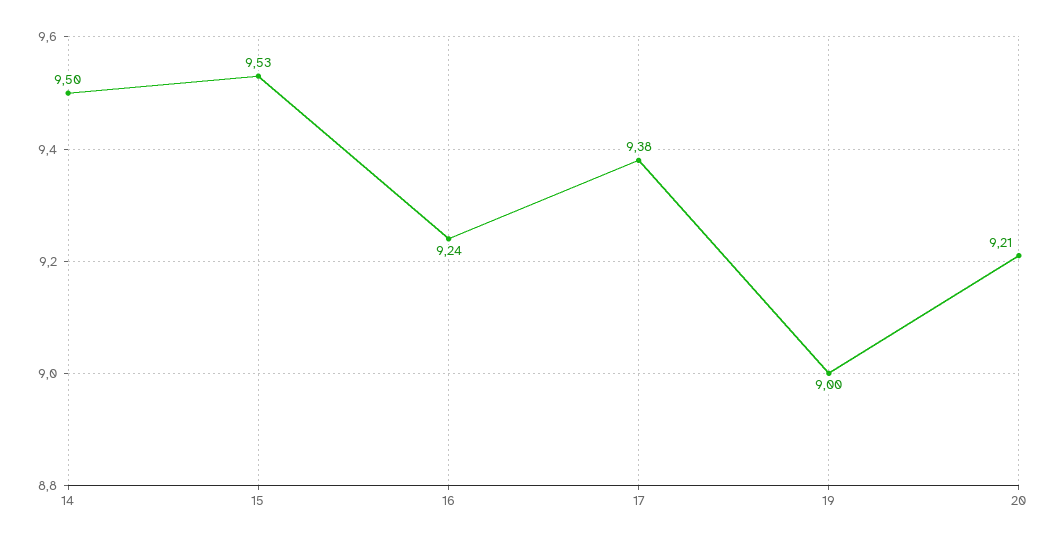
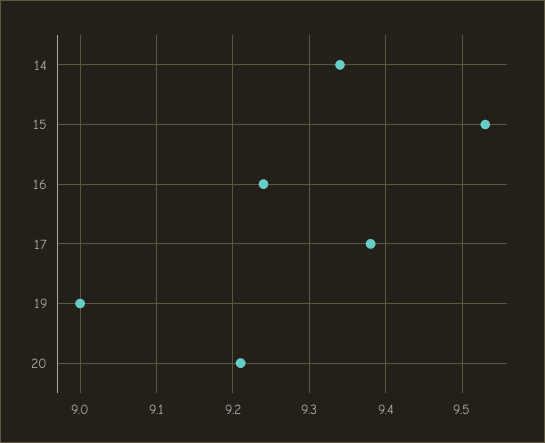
14: 9.5 -> 9.34

